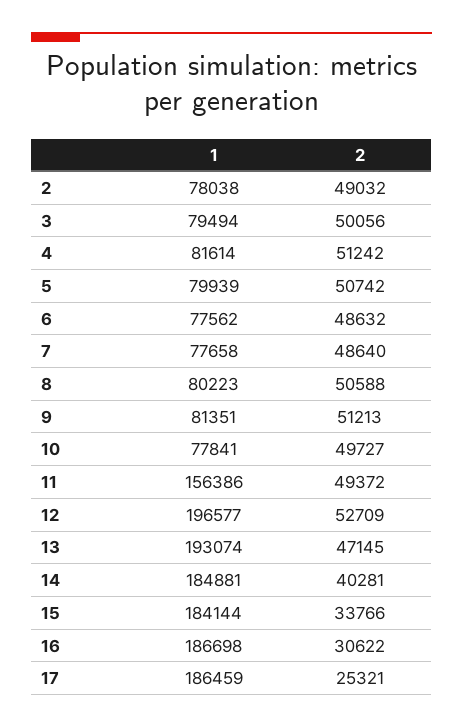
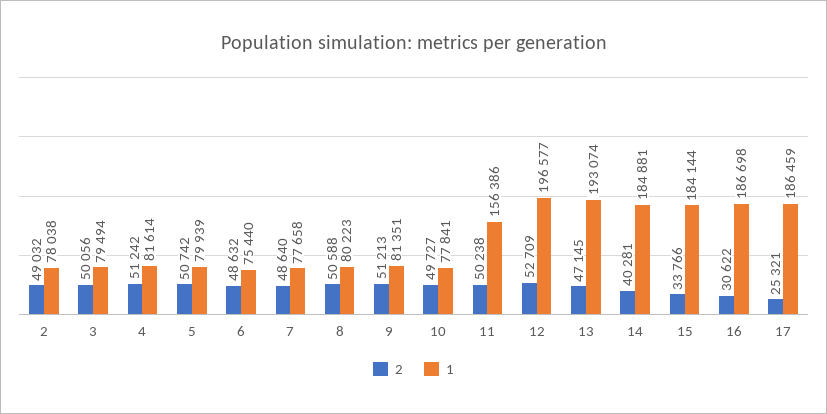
1, 6: 77562 -> 75440
2, 11: 49372 -> 50238

